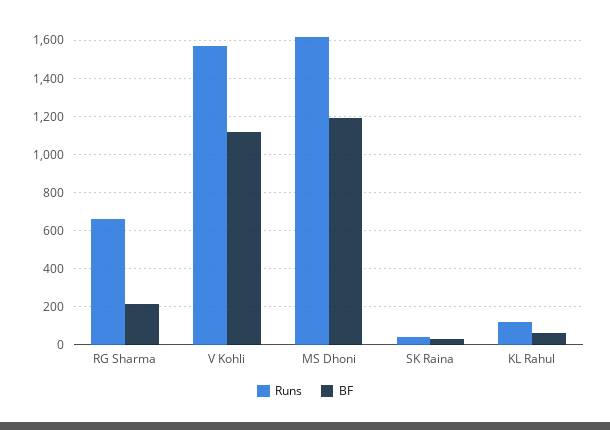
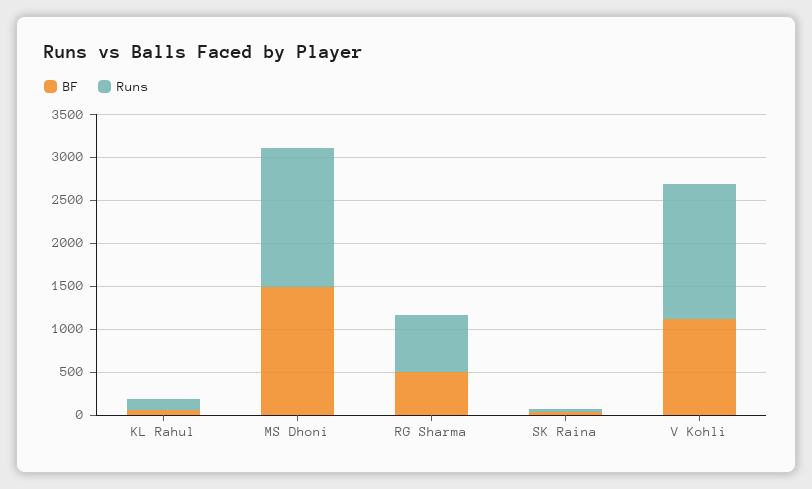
BF, RG Sharma: 200 -> 500
BF, MS Dhoni: 1200 -> 1500

